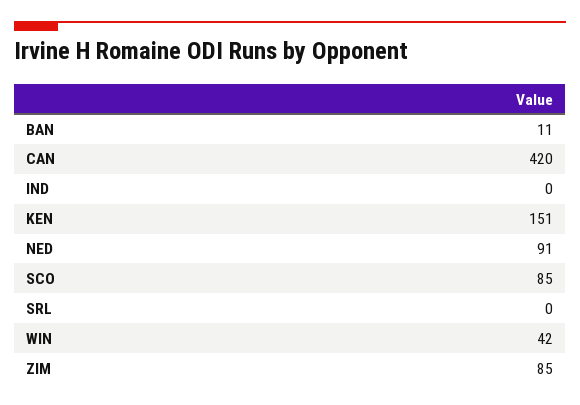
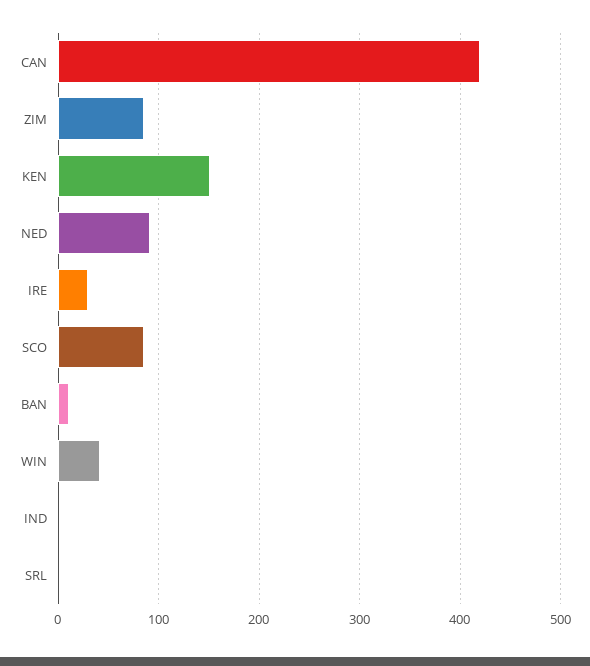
IRE: none -> 30

